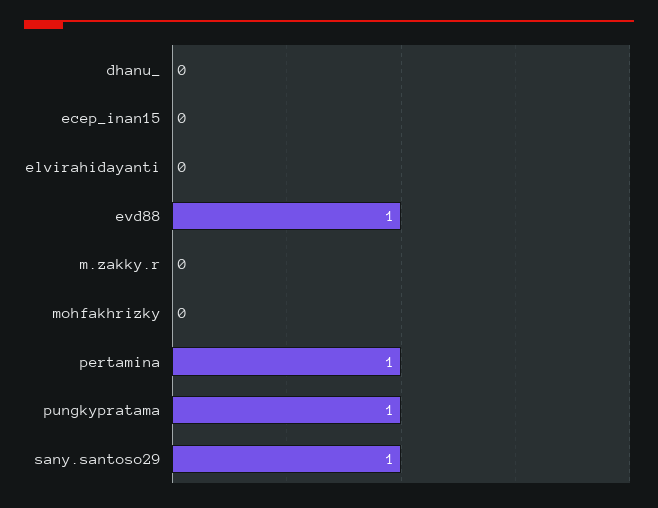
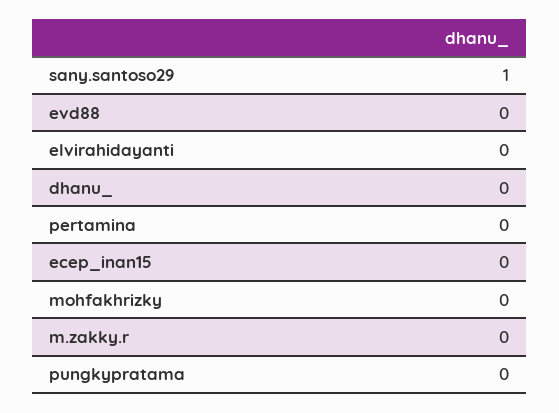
evd88: 1 -> 0
pertamina: 1 -> 0
pungkypratama: 1 -> 0

